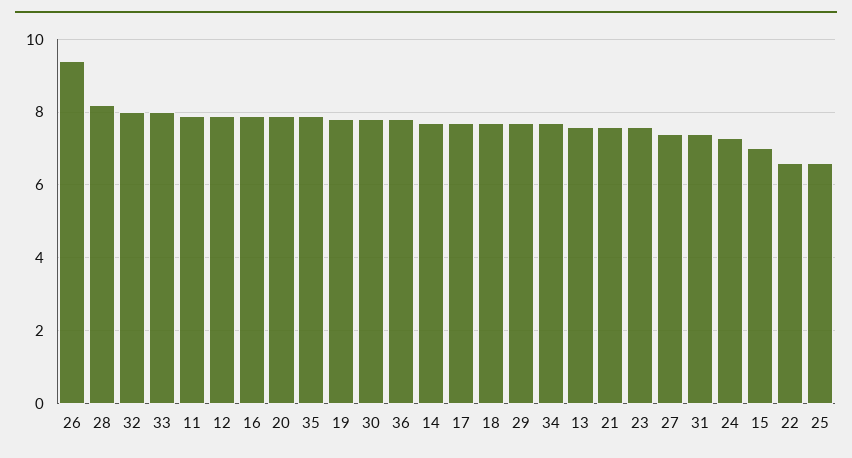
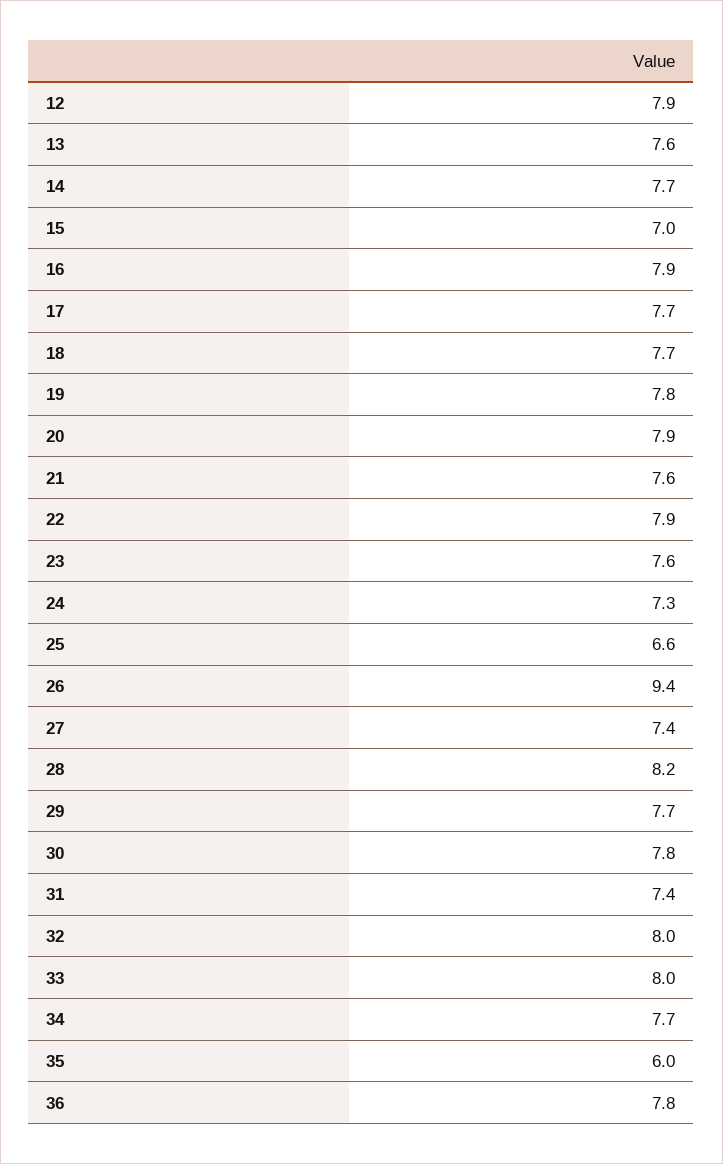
11: 8 -> none
35: 8 -> 6
22: 6.5 -> 7.9

